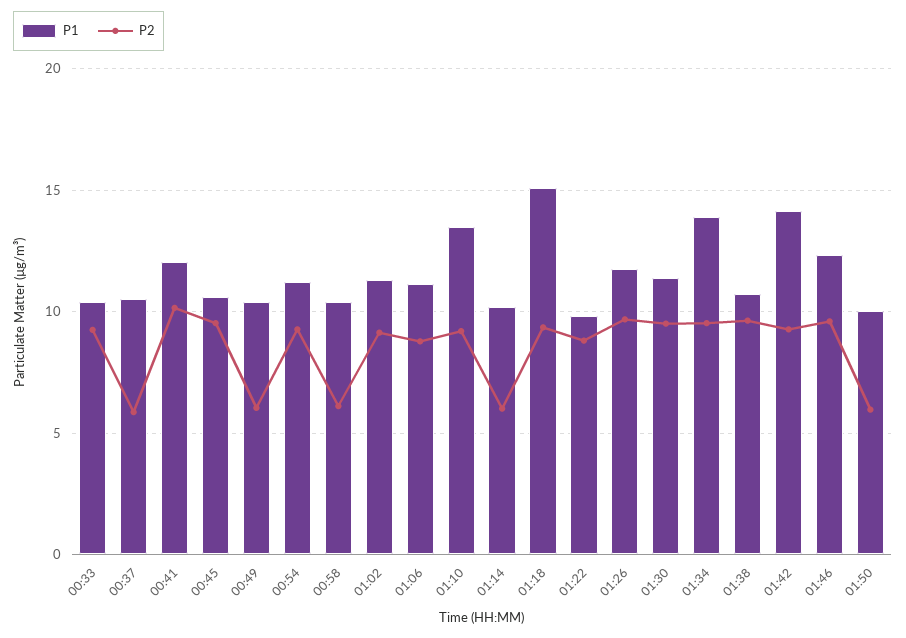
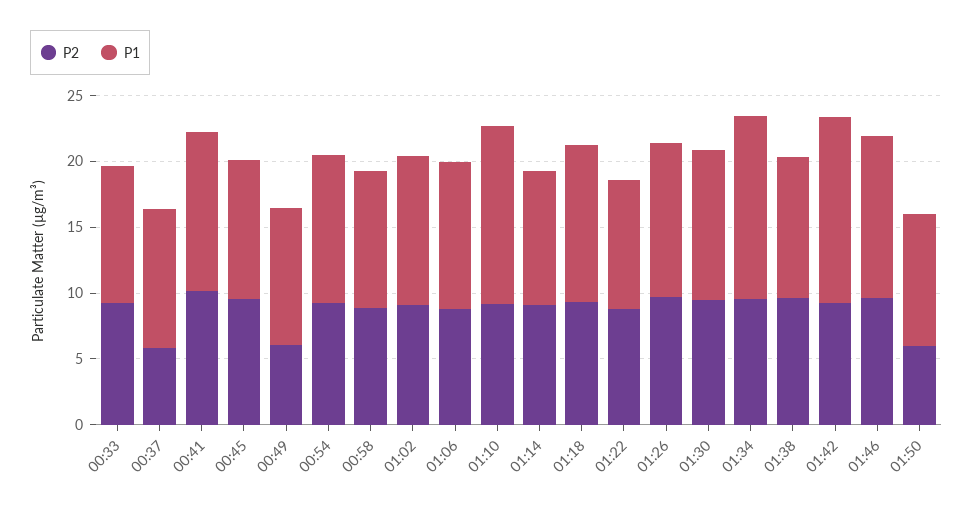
P2, 00:58: 6 -> 9
P2, 01:14: 6 -> 9
P1, 01:18: 15 -> 12

